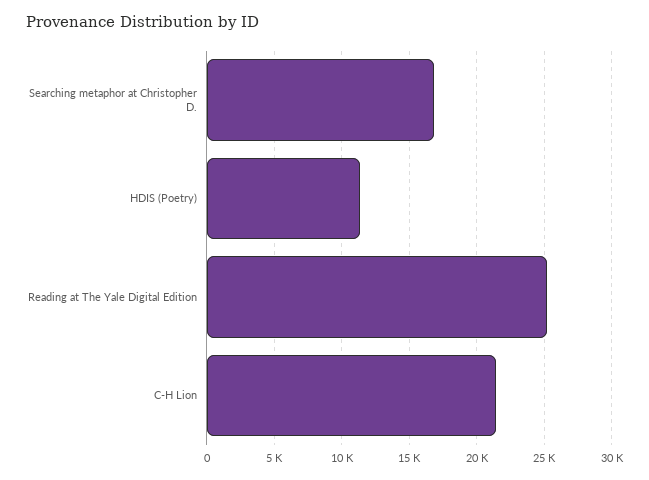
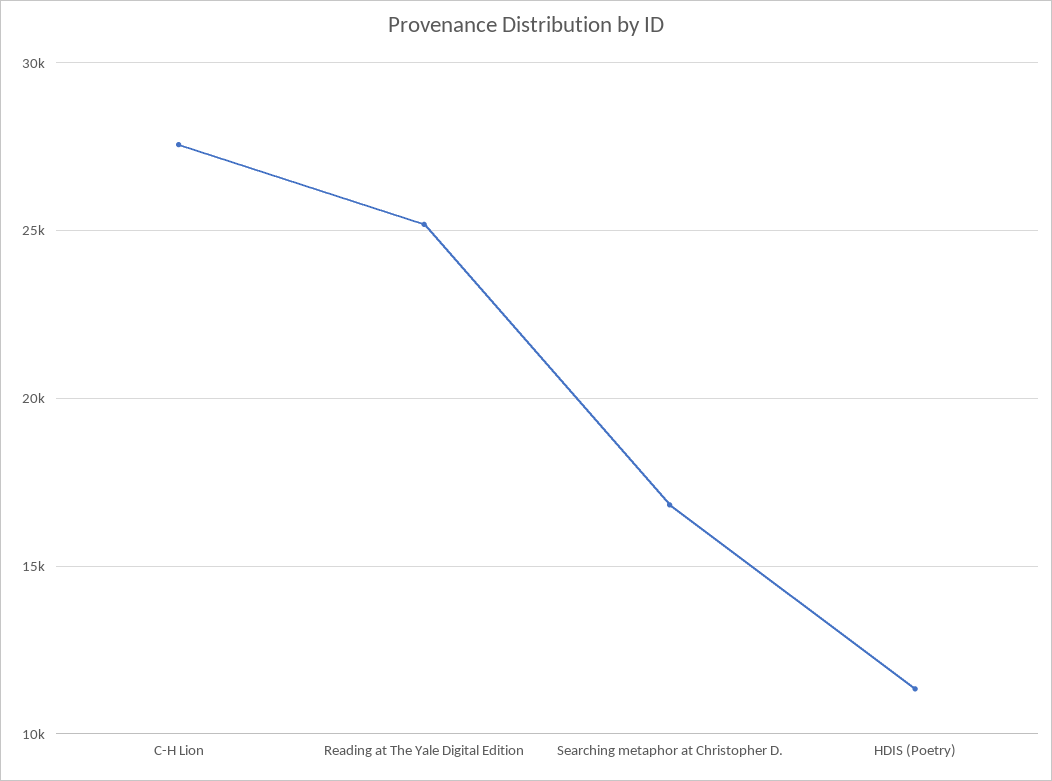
C-H Lion: 21500 -> 27500

